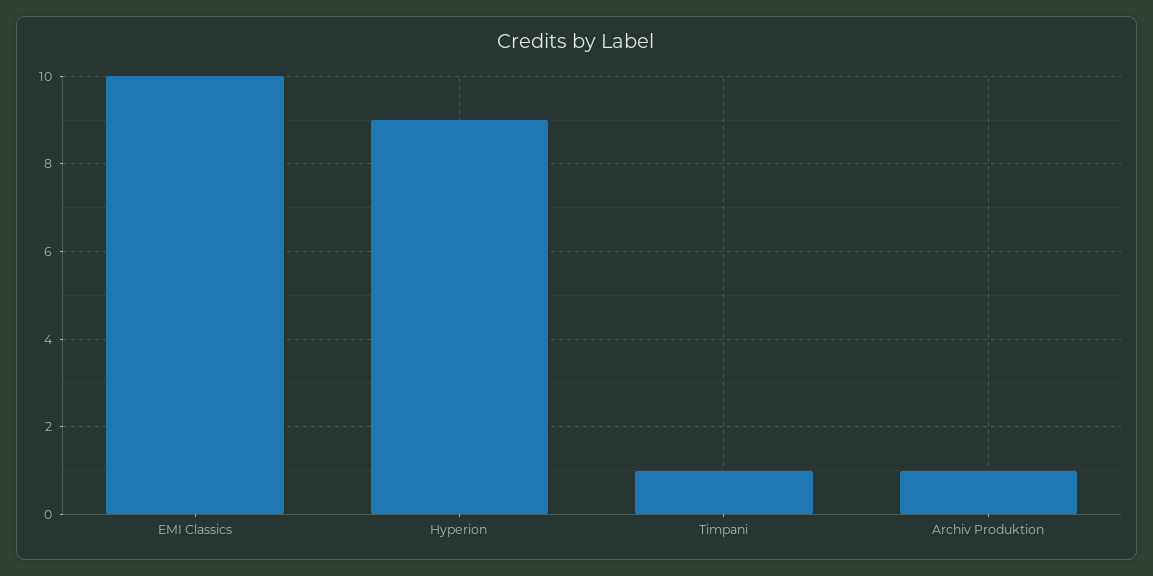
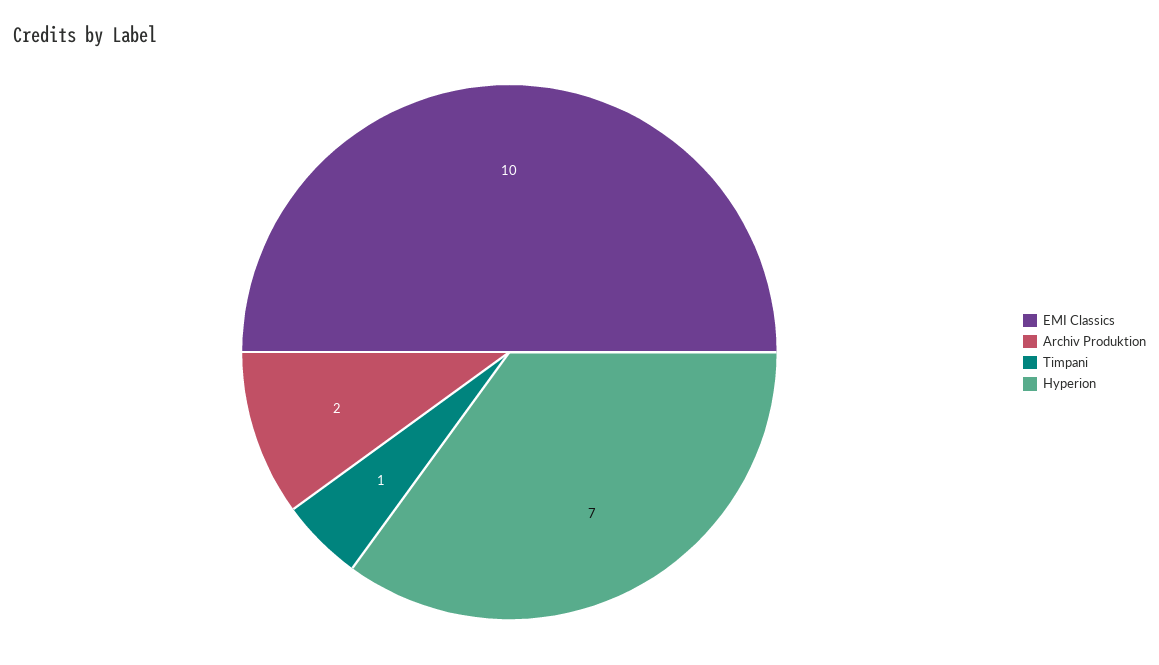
Hyperion: 9 -> 7
Archiv Produktion: 1 -> 2

